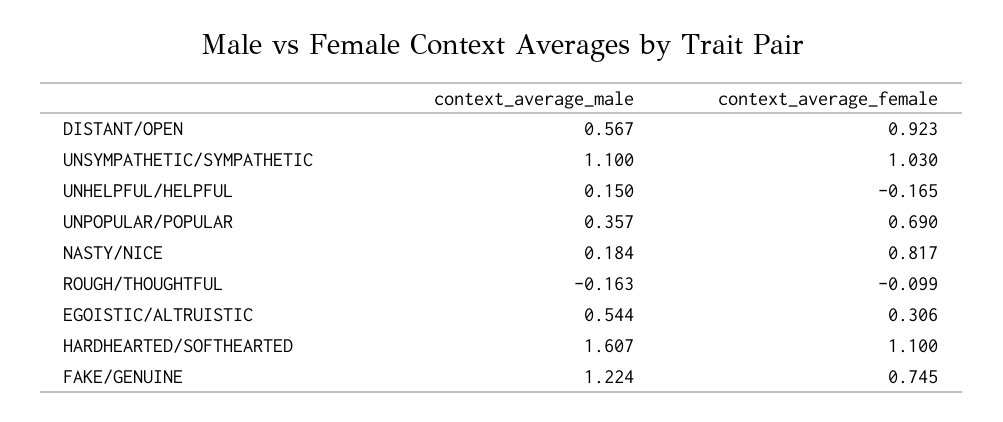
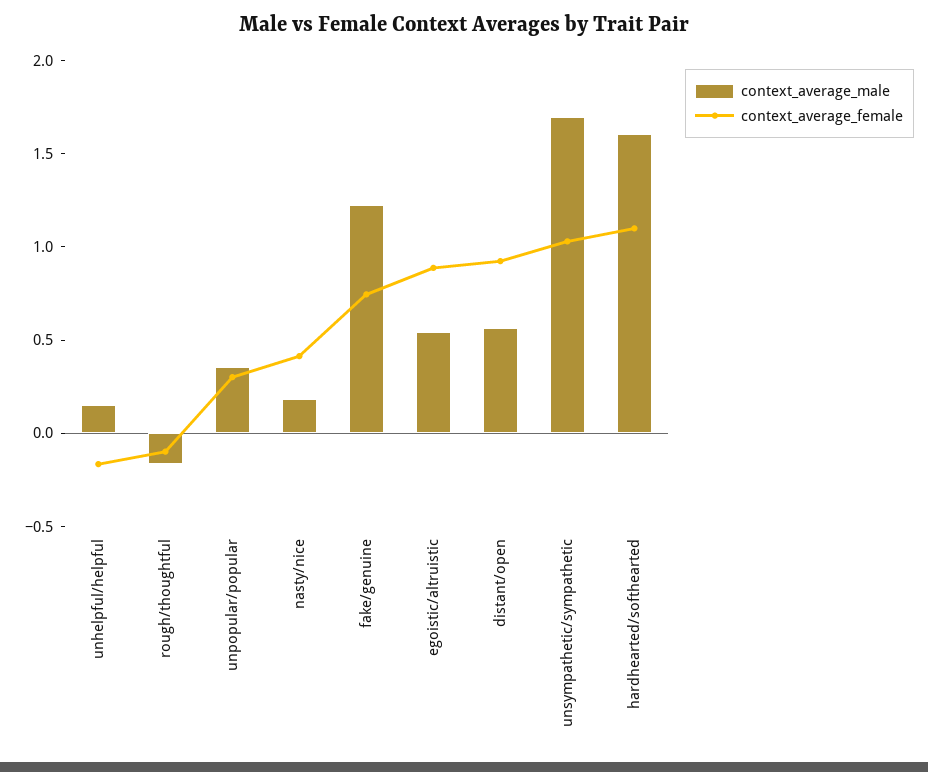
context_average_male, UNSYMPATHETIC/SYMPATHETIC: 1.1 -> 1.7
context_average_female, UNPOPULAR/POPULAR: 0.69 -> 0.3
context_average_female, NASTY/NICE: 0.817 -> 0.4
context_average_female, EGOISTIC/ALTRUISTIC: 0.306 -> 0.9

